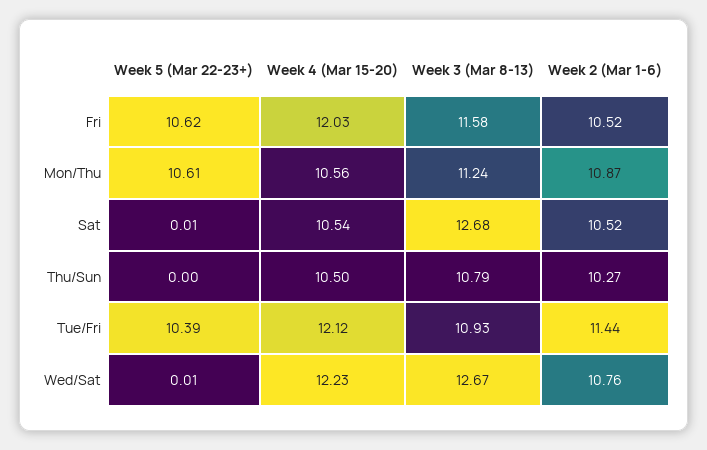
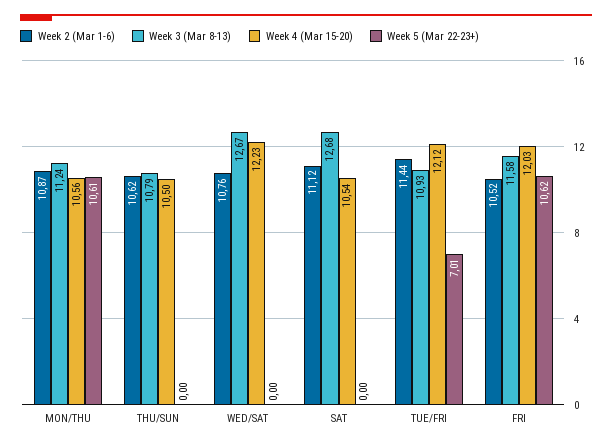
Week 5 (Mar 22-23+), Sat: 0.01 -> 0
Week 2 (Mar 1-6), Sat: 10.52 -> 11.12
Week 2 (Mar 1-6), Thu/Sun: 10.27 -> 10.62
Week 5 (Mar 22-23+), Tue/Fri: 10.39 -> 7.01
Week 5 (Mar 22-23+), Wed/Sat: 0.01 -> 0

